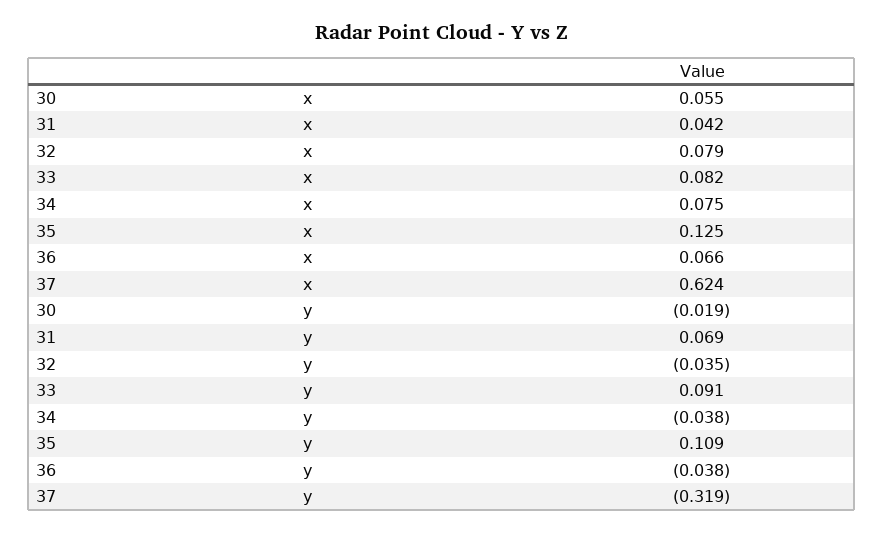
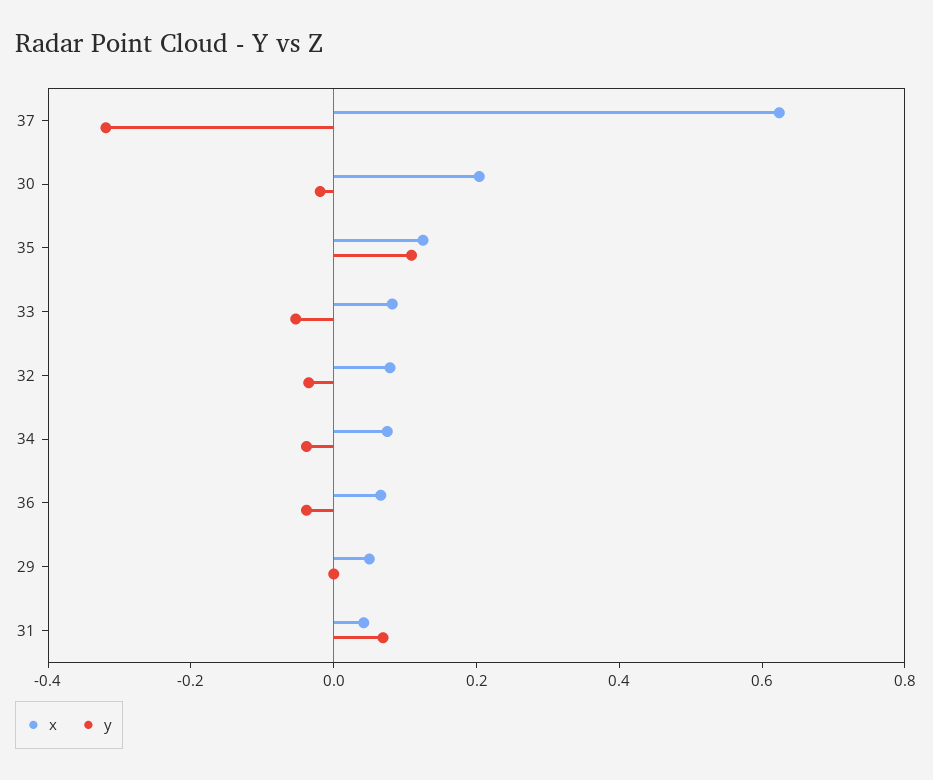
x, 30: 0.055 -> 0.2
y, 33: 0.091 -> -0.05
x, 29: none -> 0.05
y, 29: none -> 0

